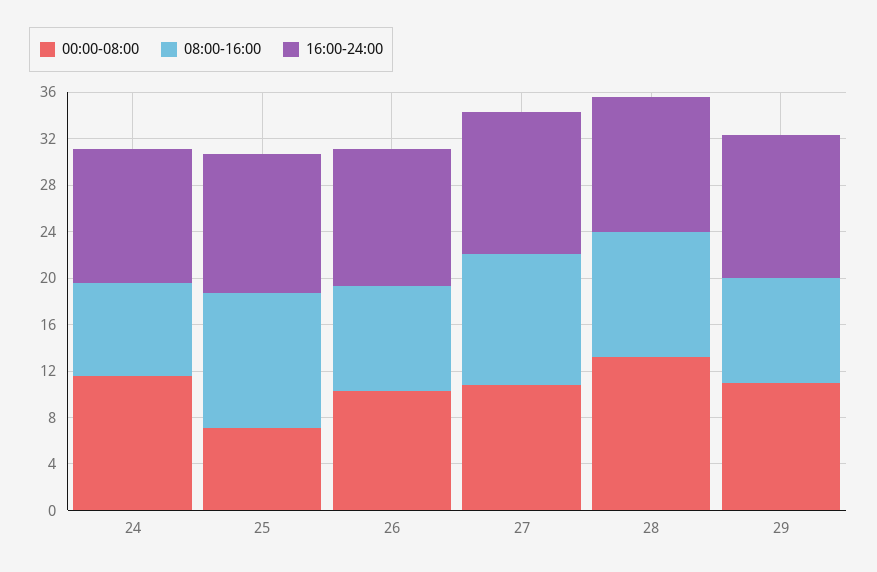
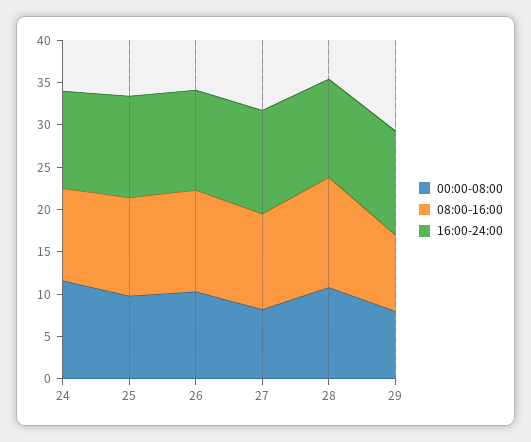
08:00-16:00, 24: 8 -> 11
00:00-08:00, 25: 7 -> 10
08:00-16:00, 26: 9 -> 12
00:00-08:00, 27: 11 -> 8
00:00-08:00, 28: 13 -> 11
08:00-16:00, 28: 11 -> 13
00:00-08:00, 29: 11 -> 8

